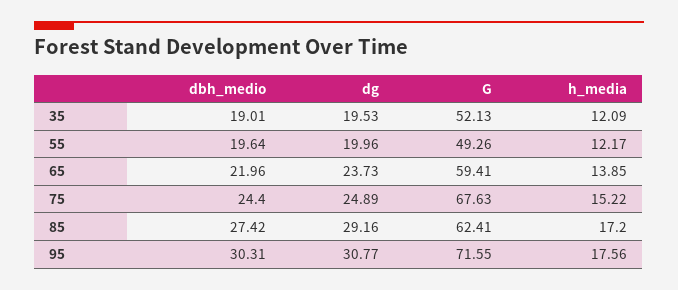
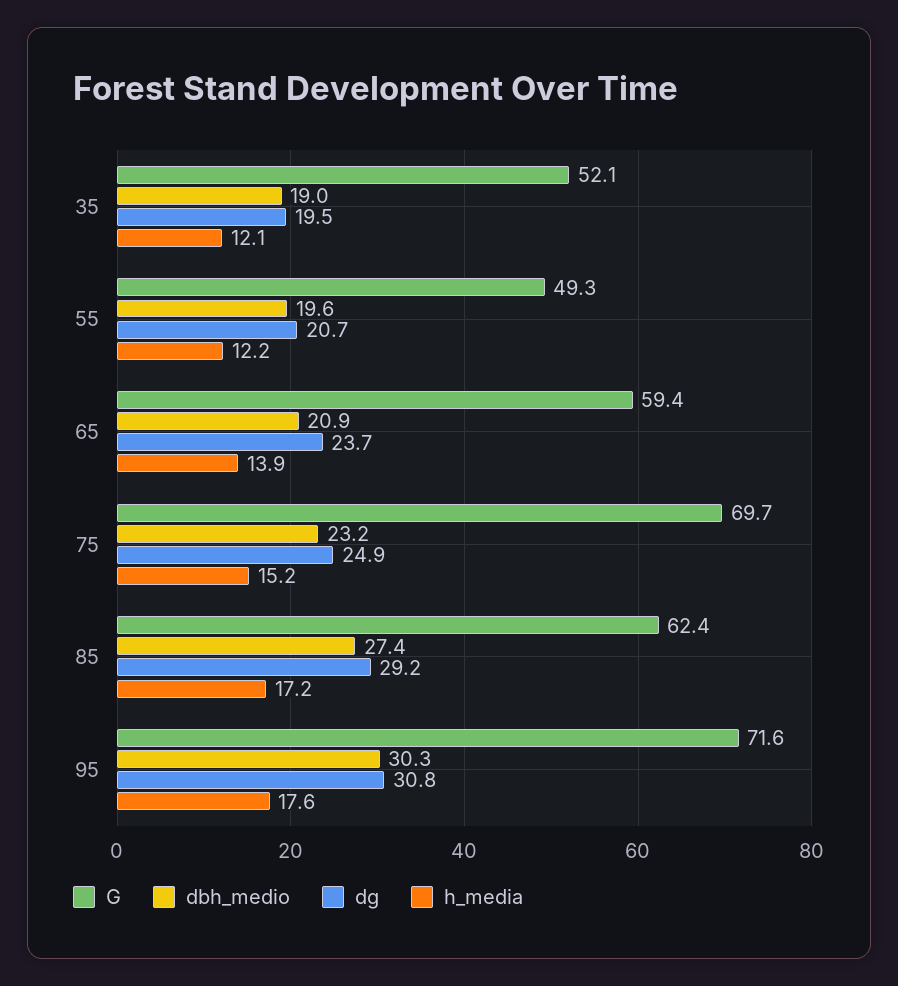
dg, 55: 19.96 -> 20.7
dbh_medio, 65: 21.96 -> 20.9
dbh_medio, 75: 24.4 -> 23.2
G, 75: 67.63 -> 69.7

